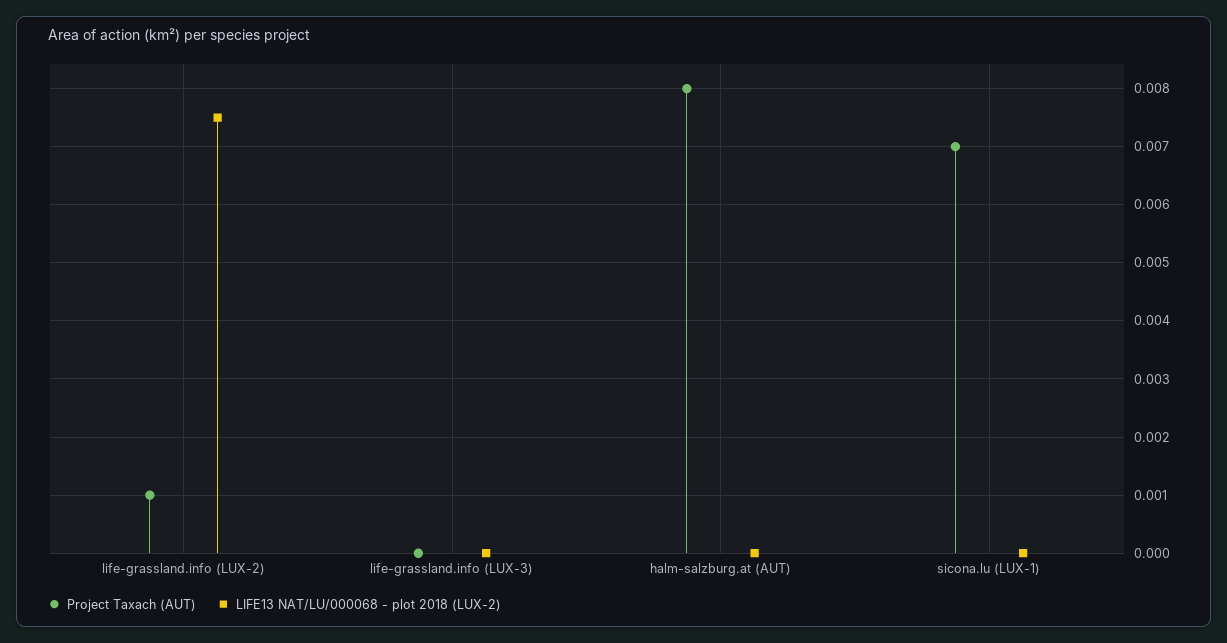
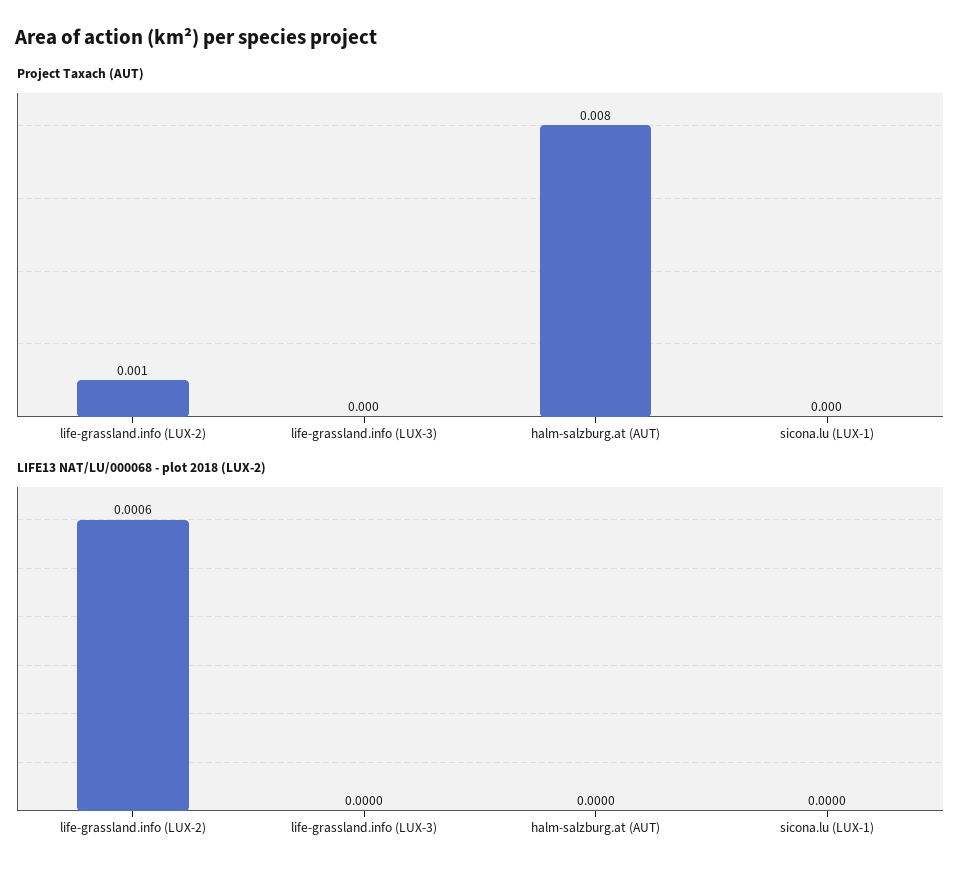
LIFE13 NAT/LU/000068 - plot 2018 (LUX-2), life-grassland.info (LUX-2): 0.0075 -> 0.0006
Project Taxach (AUT), sicona.lu (LUX-1): 0.007 -> 0

